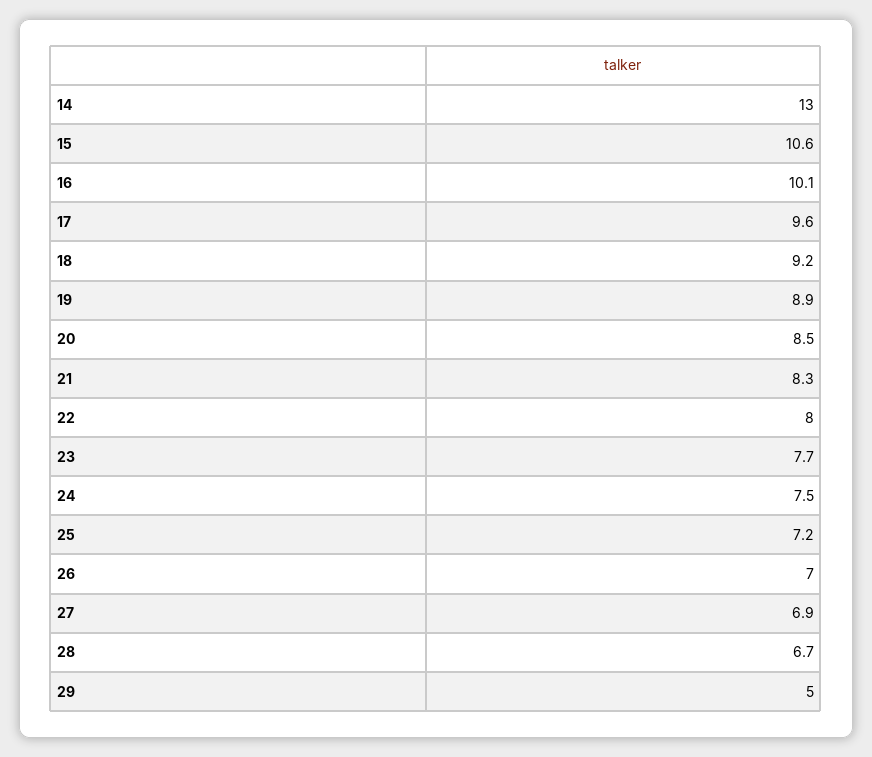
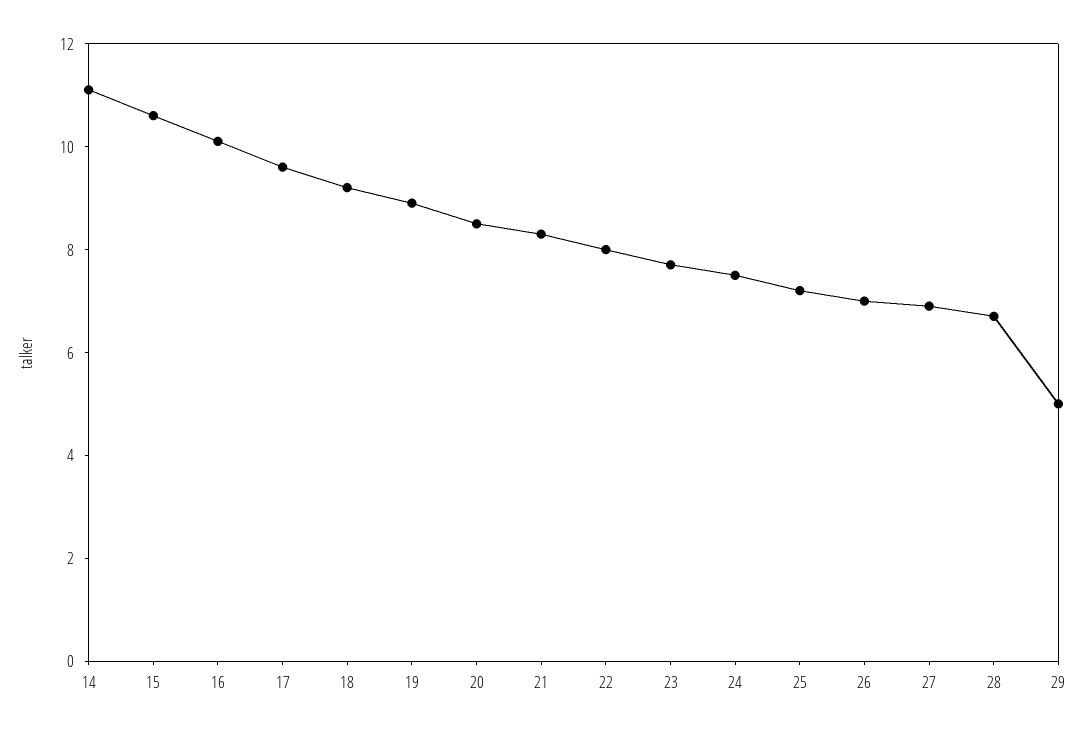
14: 13 -> 11

